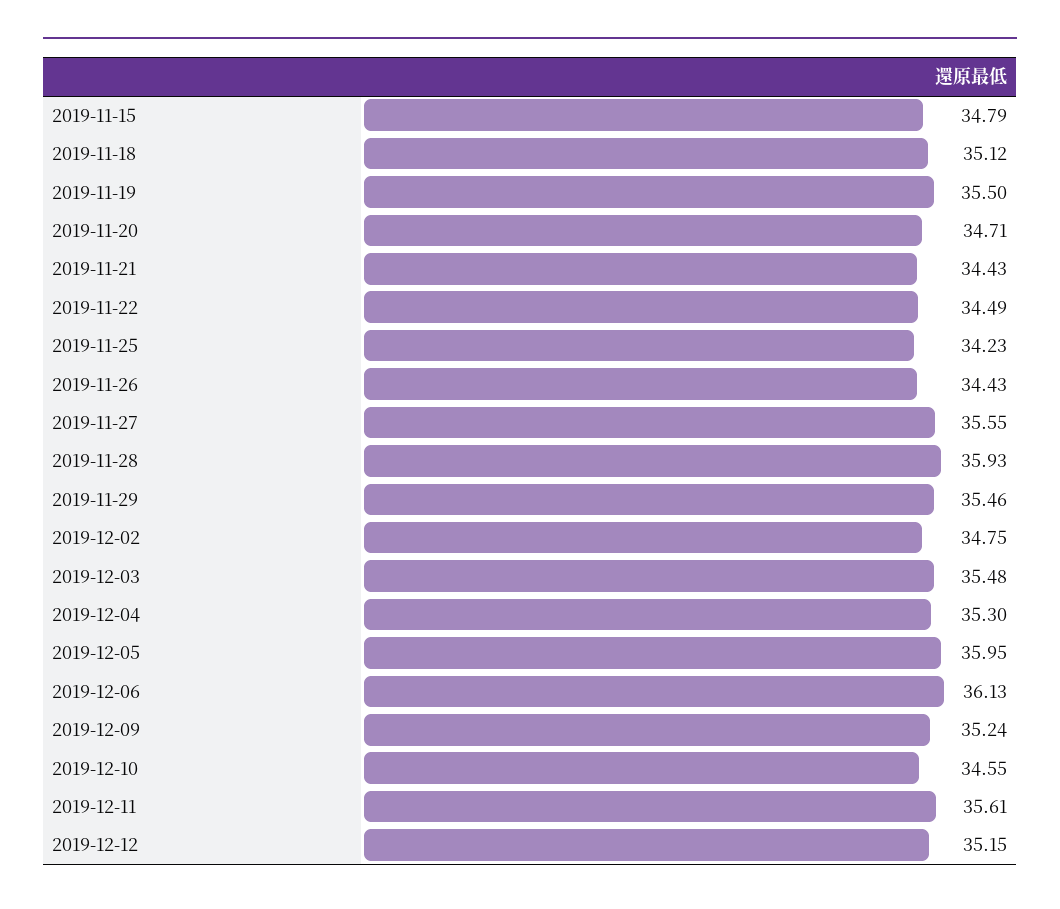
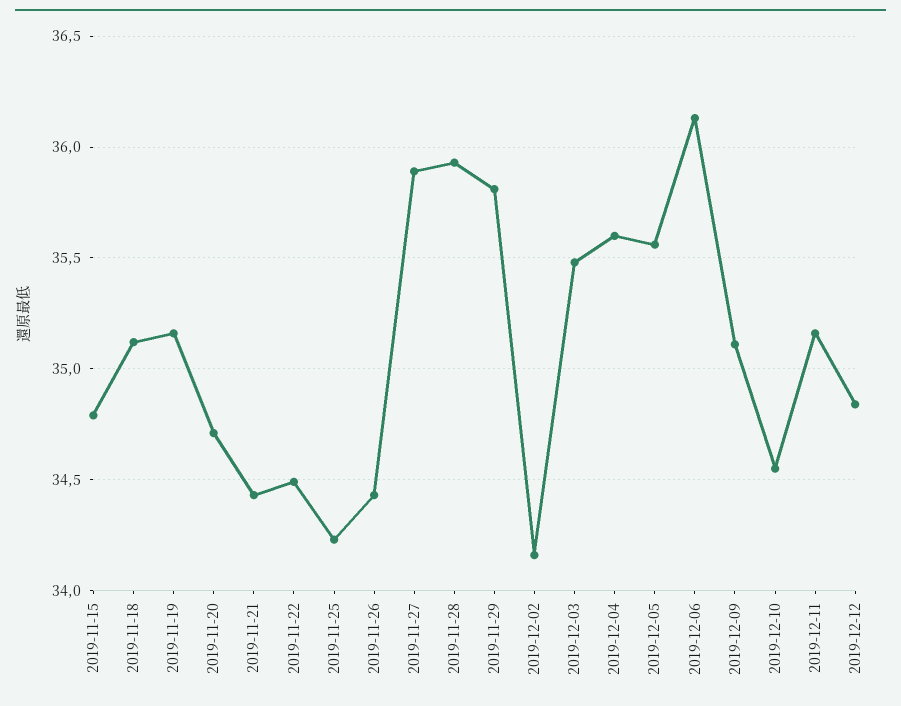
2019-11-19: 35.5 -> 35.15
2019-11-27: 35.55 -> 35.9
2019-11-29: 35.46 -> 35.8
2019-12-02: 34.75 -> 34.15
2019-12-04: 35.3 -> 35.6
2019-12-05: 35.95 -> 35.55
2019-12-09: 35.24 -> 35.1
2019-12-11: 35.61 -> 35.15
2019-12-12: 35.15 -> 34.85

